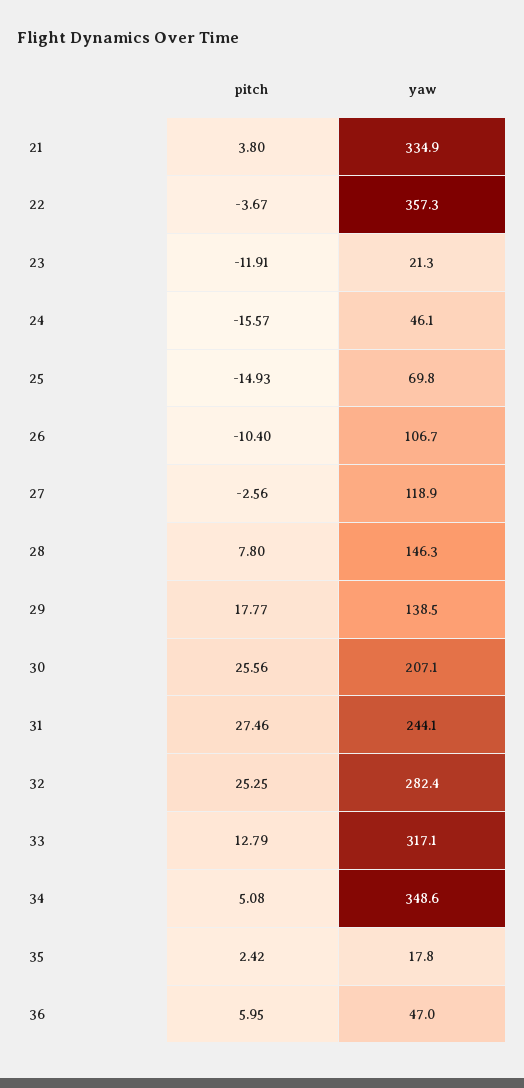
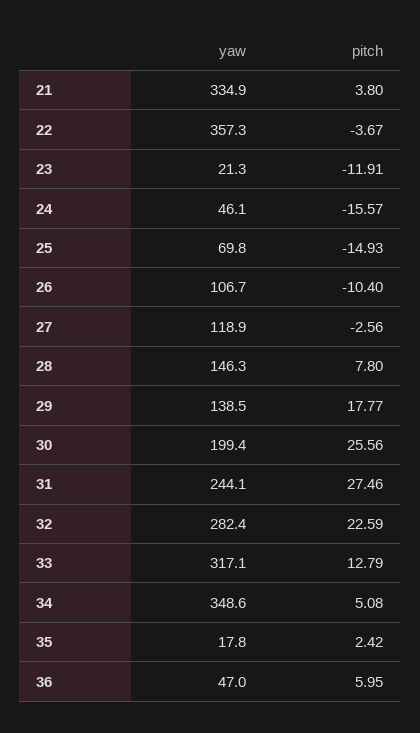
yaw, 30: 207.1 -> 199.4
pitch, 32: 25.25 -> 22.59

